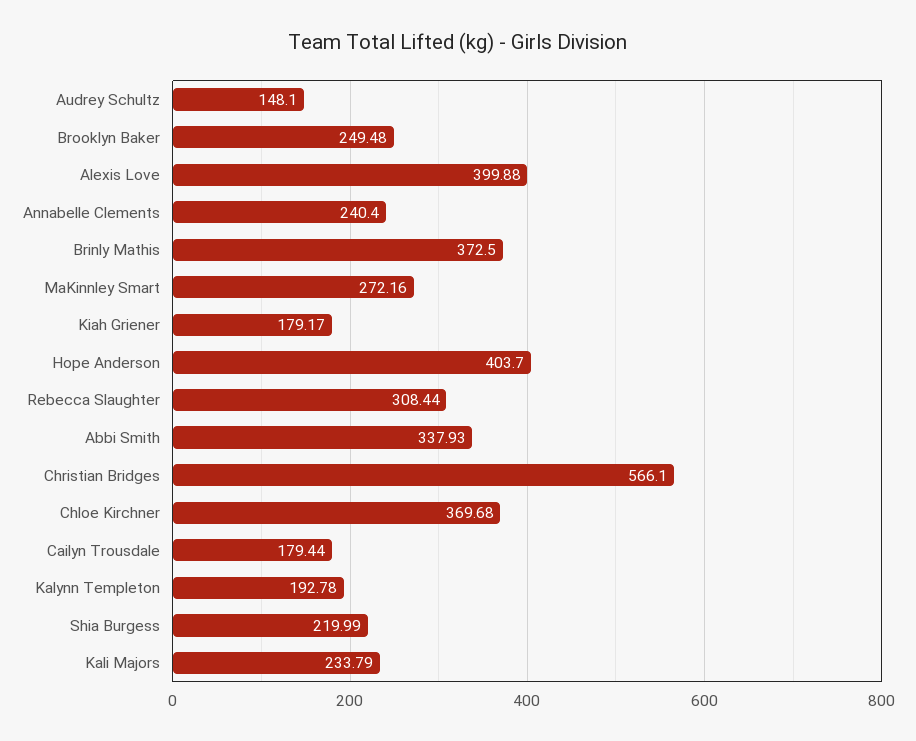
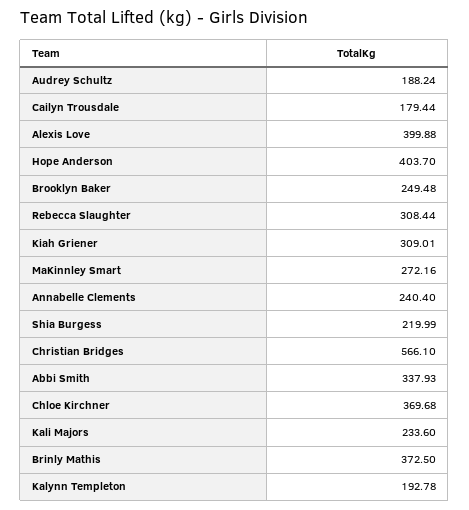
Audrey Schultz: 148.1 -> 188.24
Kiah Griener: 179.17 -> 309.01
Kali Majors: 233.79 -> 233.6

